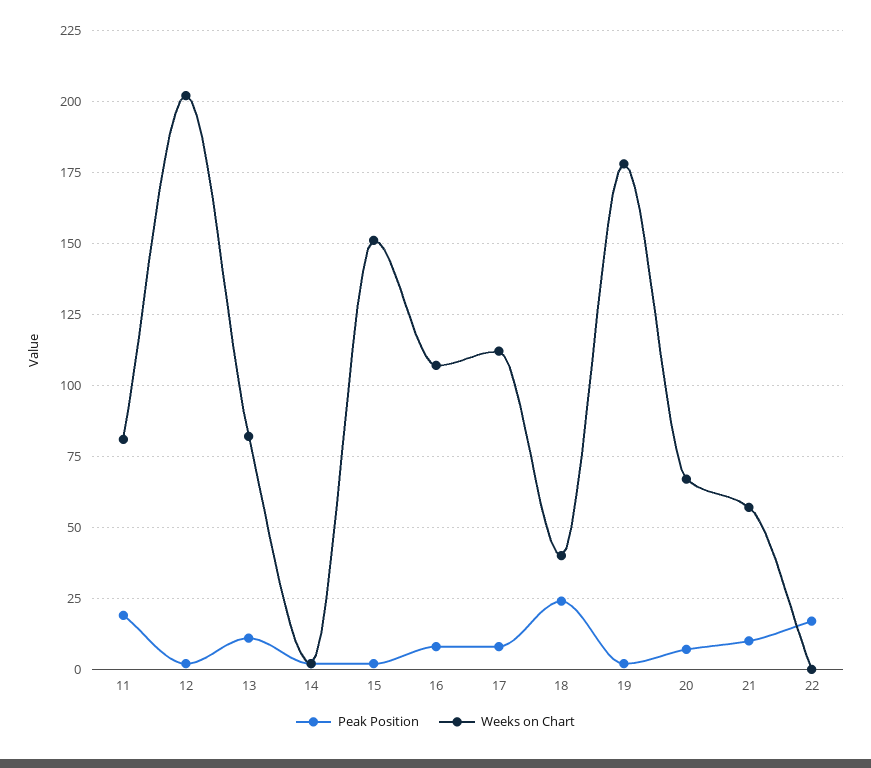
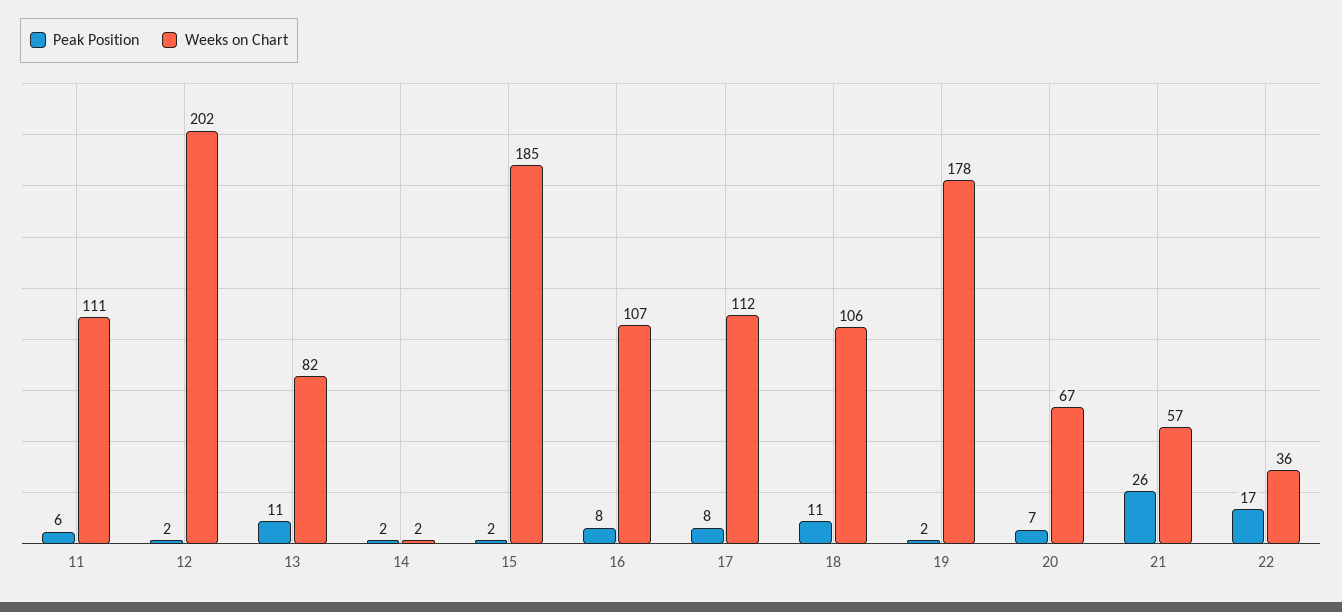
Peak Position, 11: 20 -> 6
Weeks on Chart, 11: 80 -> 111
Weeks on Chart, 15: 150 -> 185
Peak Position, 18: 25 -> 11
Weeks on Chart, 18: 40 -> 106
Peak Position, 21: 10 -> 26
Weeks on Chart, 22: 0 -> 36

